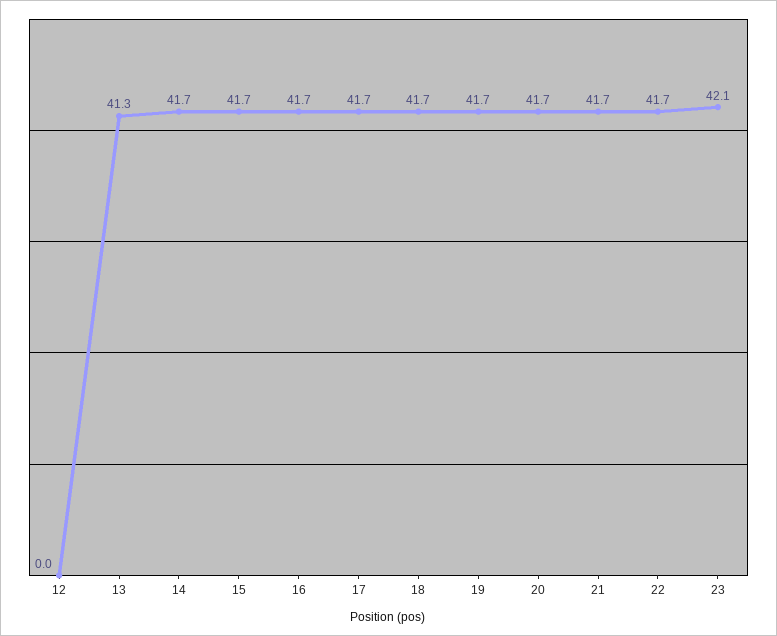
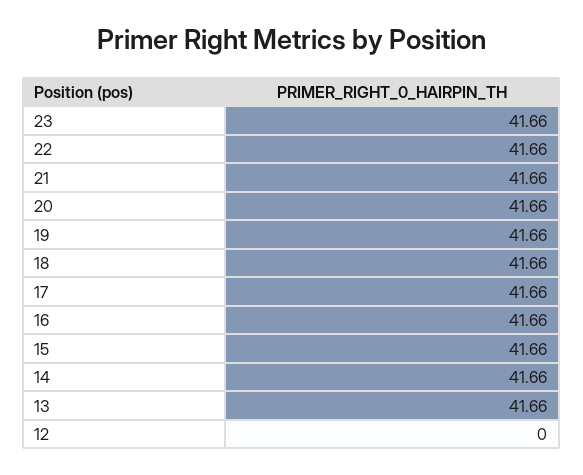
13: 41.3 -> 41.66
23: 42.1 -> 41.66

